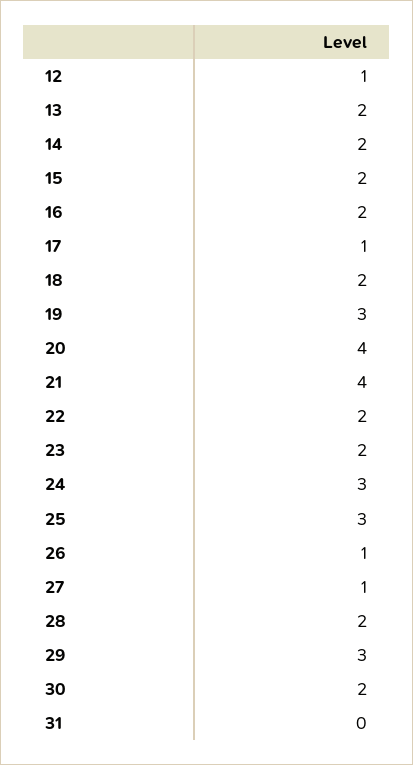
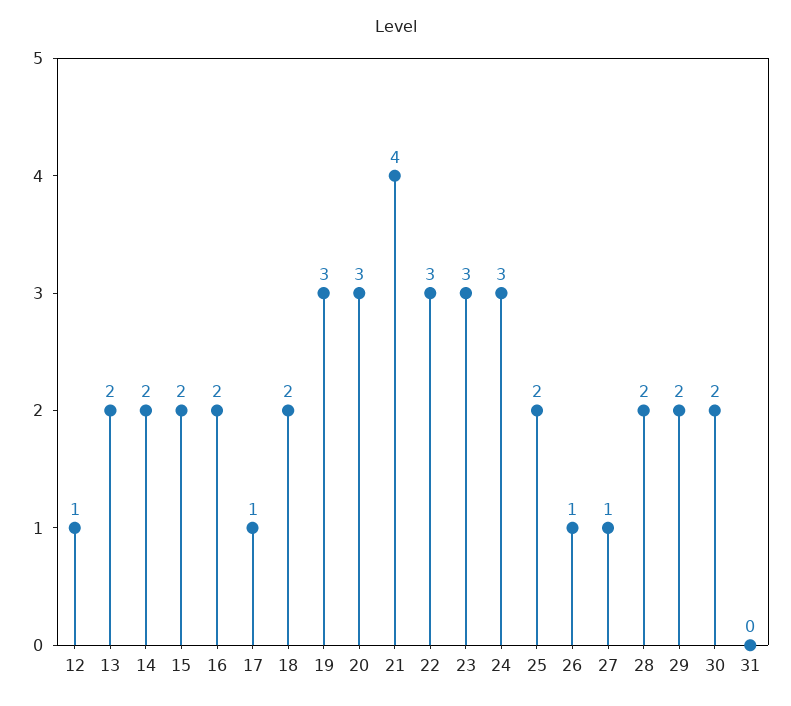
20: 4 -> 3
22: 2 -> 3
23: 2 -> 3
25: 3 -> 2
29: 3 -> 2

